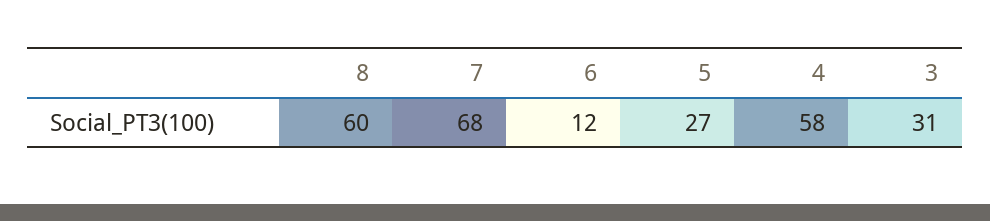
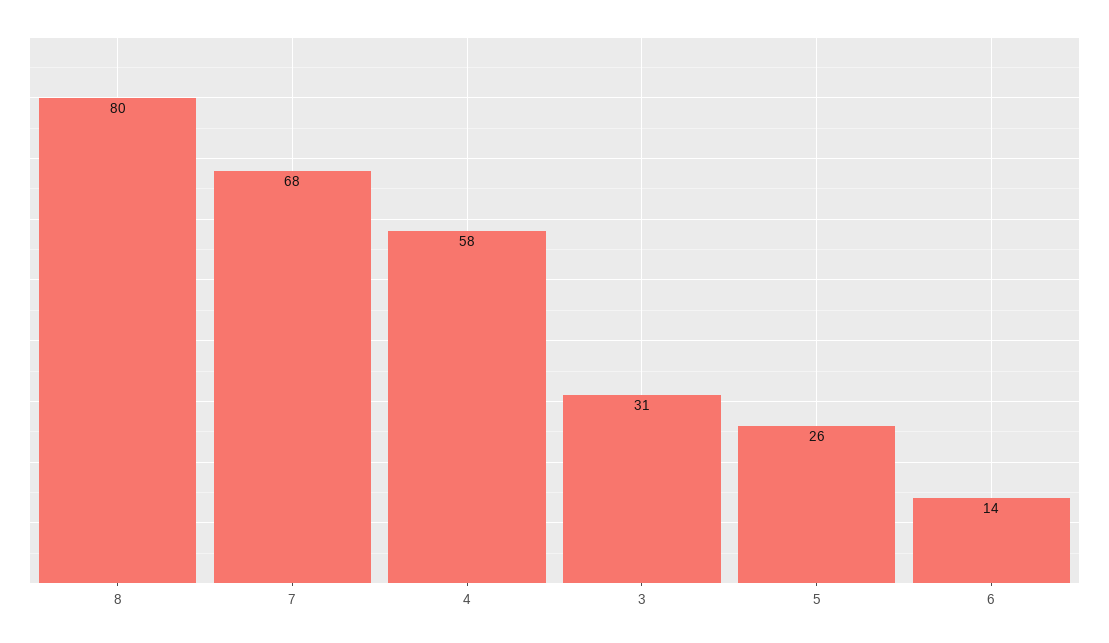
8: 60 -> 80
6: 12 -> 14
5: 27 -> 26

